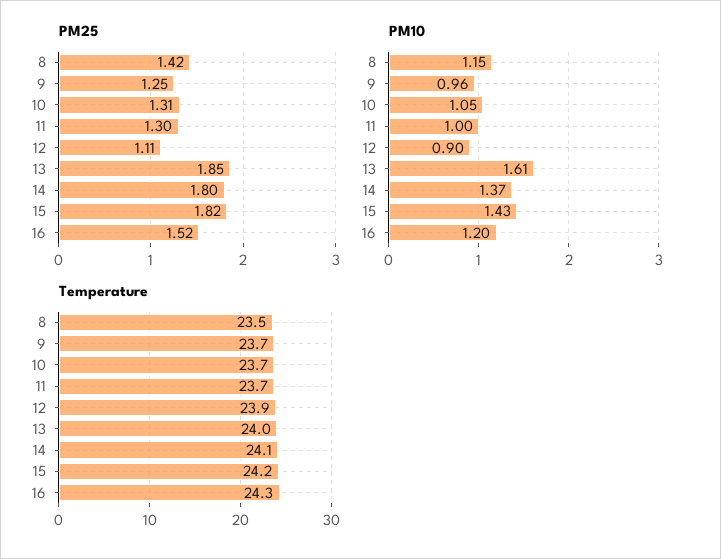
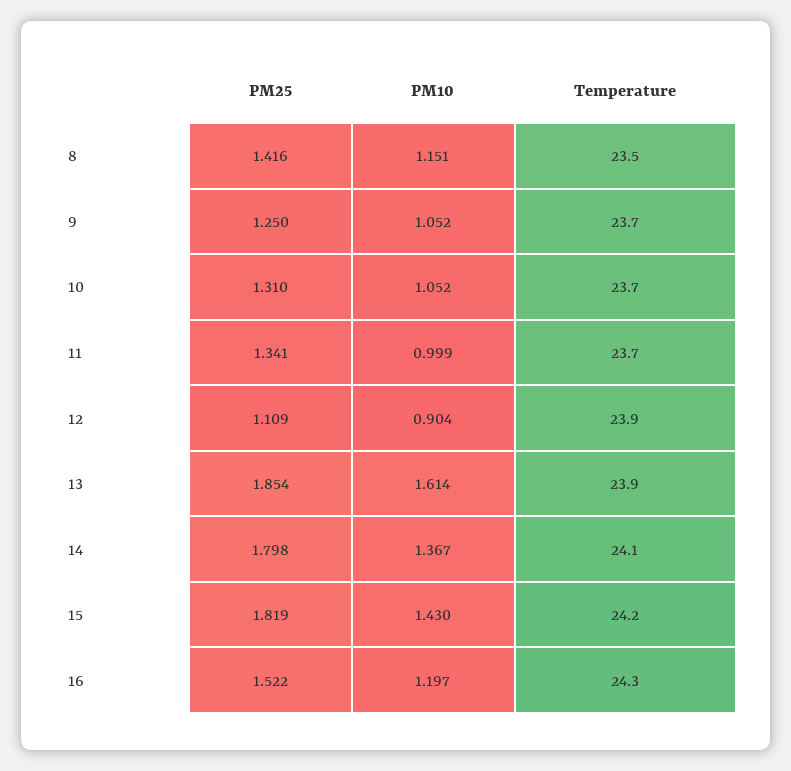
PM25, 11: 1.3 -> 1.341
PM10, 9: 0.96 -> 1.052
Temperature, 13: 24 -> 23.9

